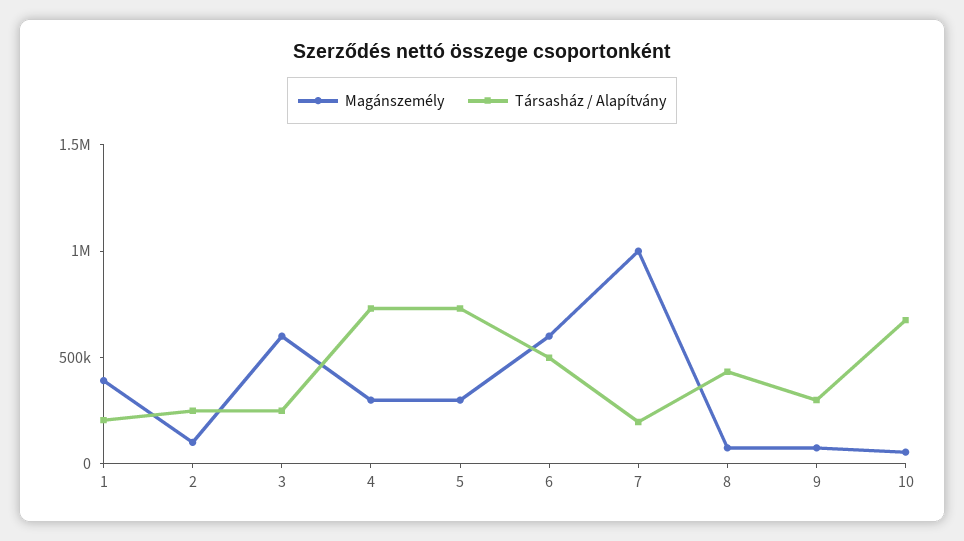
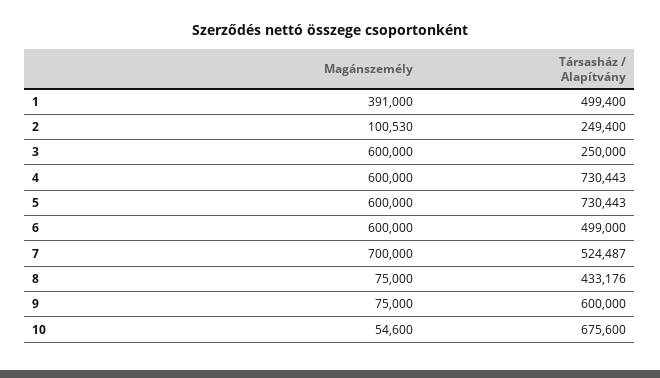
Társasház / Alapítvány, 1: 200000 -> 499400
Magánszemély, 4: 300000 -> 600000
Magánszemély, 5: 300000 -> 600000
Magánszemély, 7: 1000000 -> 700000
Társasház / Alapítvány, 7: 200000 -> 524487
Társasház / Alapítvány, 9: 300000 -> 600000

